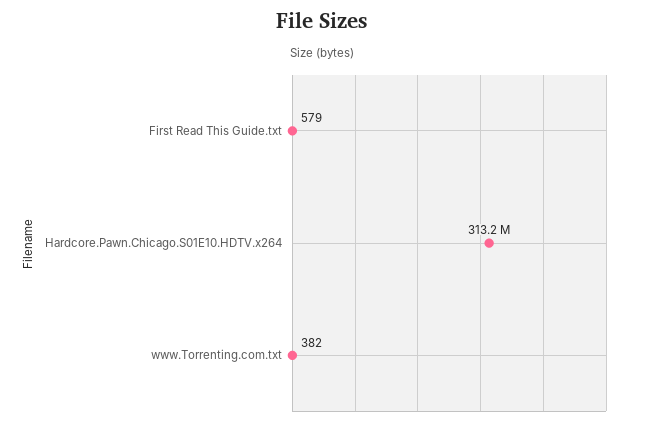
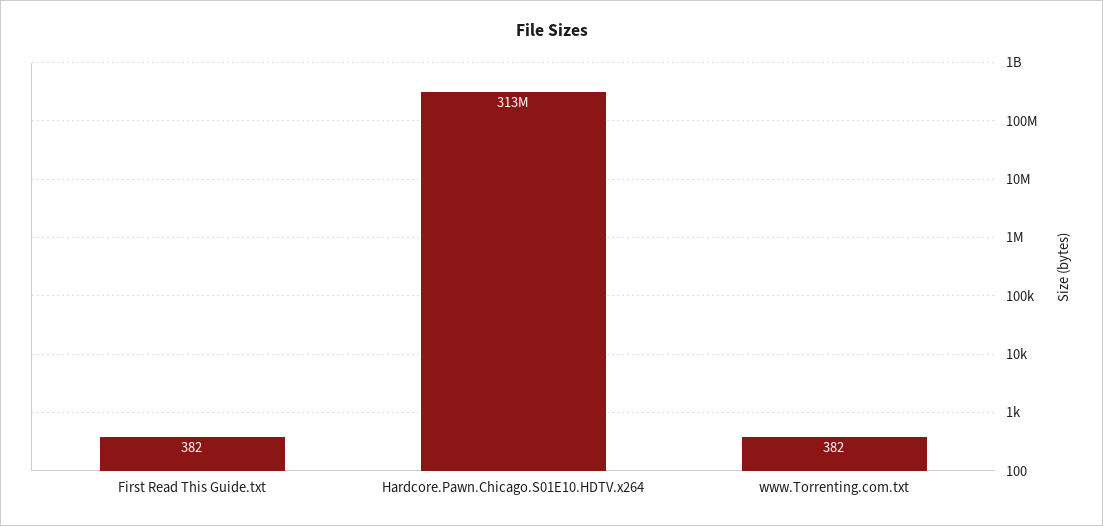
First Read This Guide.txt: 579 -> 382

